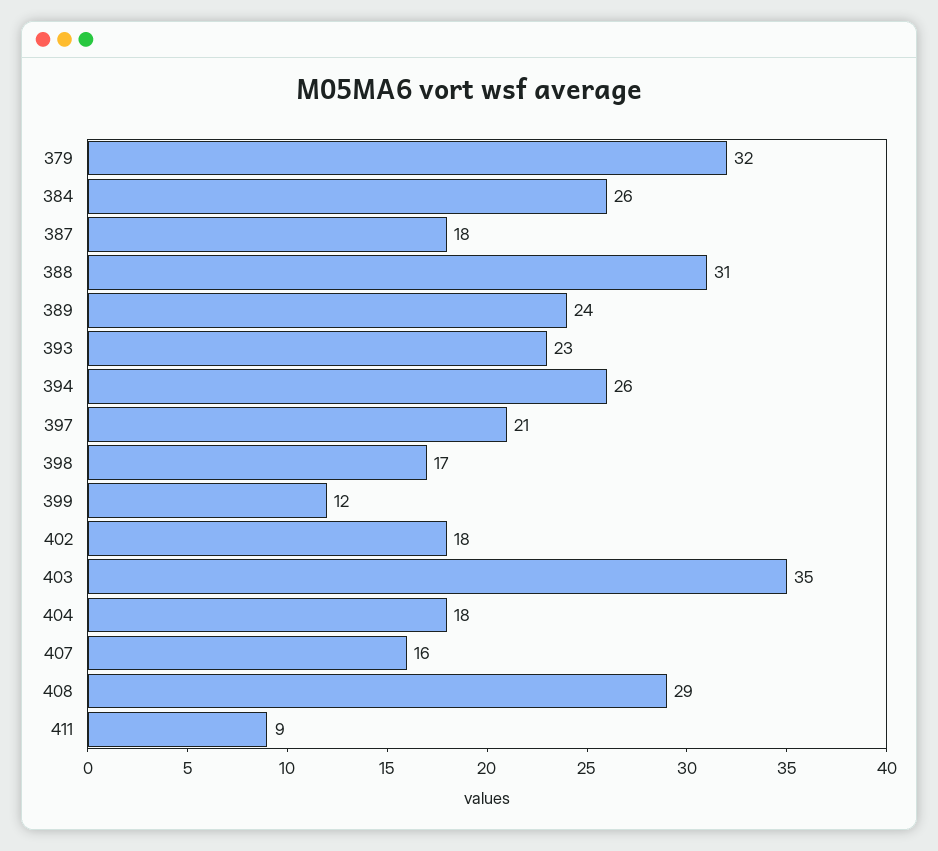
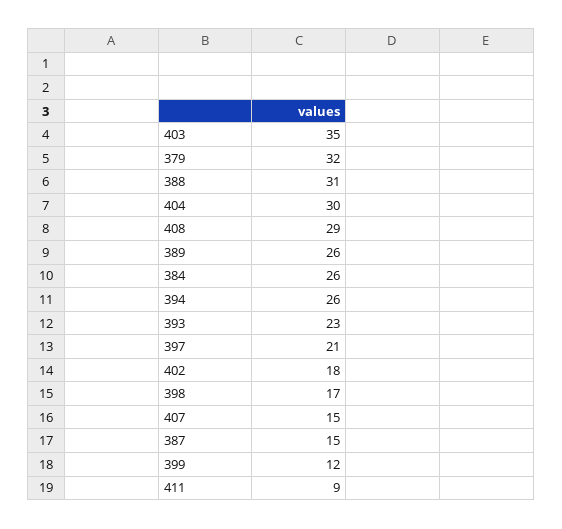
387: 18 -> 15
389: 24 -> 26
404: 18 -> 30
407: 16 -> 15

